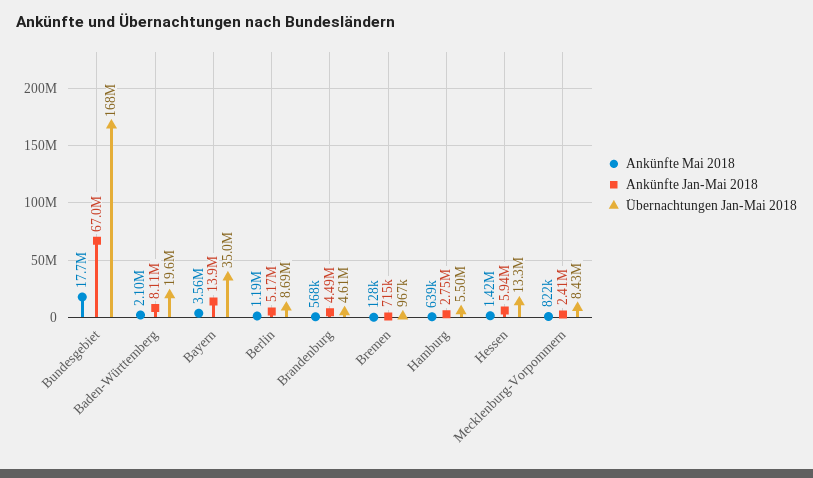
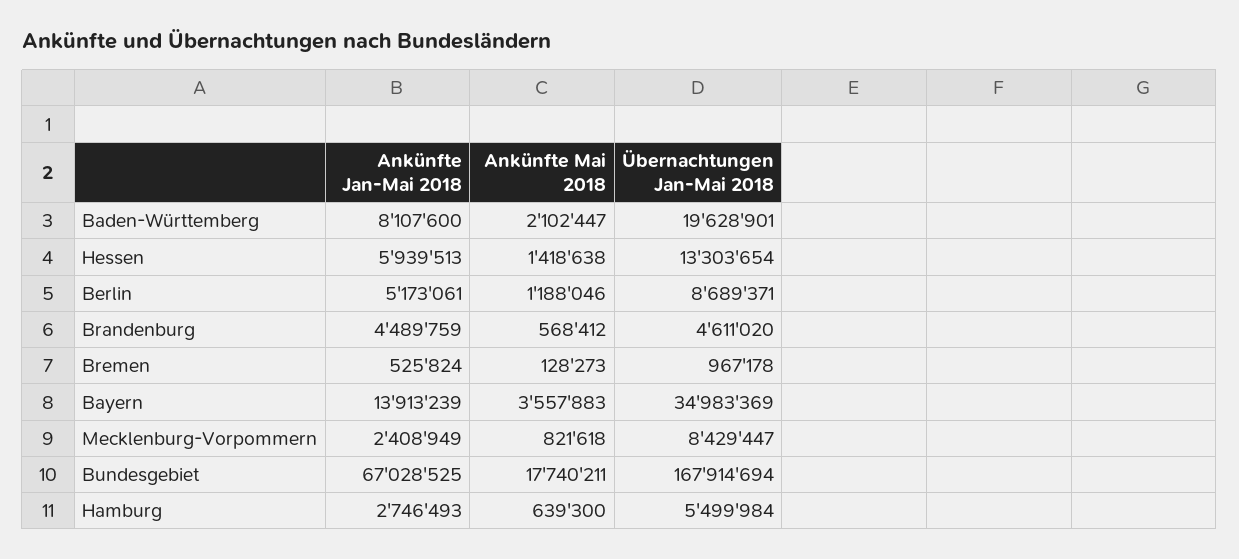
Ankünfte Jan-Mai 2018, Bremen: 715000 -> 525824

